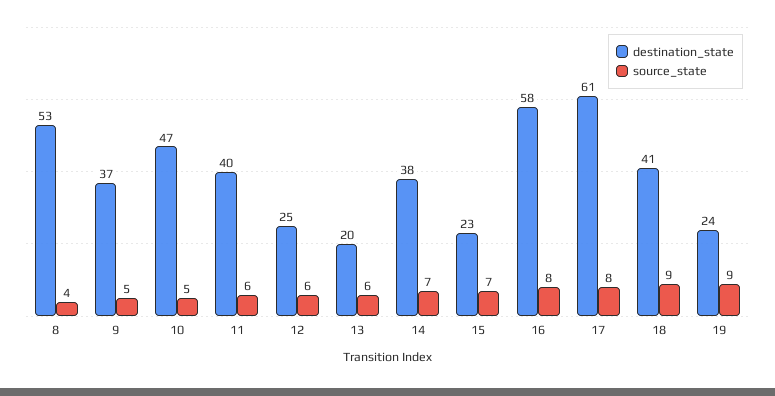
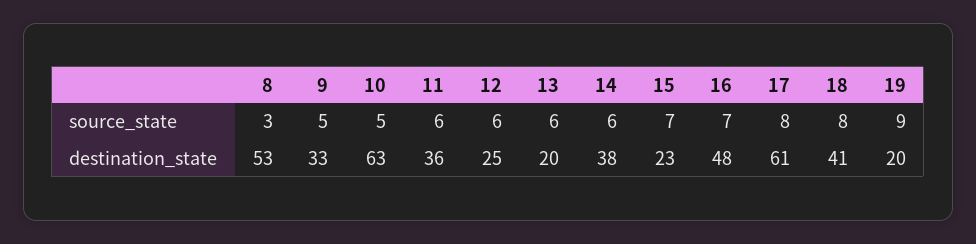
source_state, 8: 4 -> 3
destination_state, 9: 37 -> 33
destination_state, 10: 47 -> 63
destination_state, 11: 40 -> 36
source_state, 14: 7 -> 6
destination_state, 16: 58 -> 48
source_state, 16: 8 -> 7
source_state, 18: 9 -> 8
destination_state, 19: 24 -> 20

